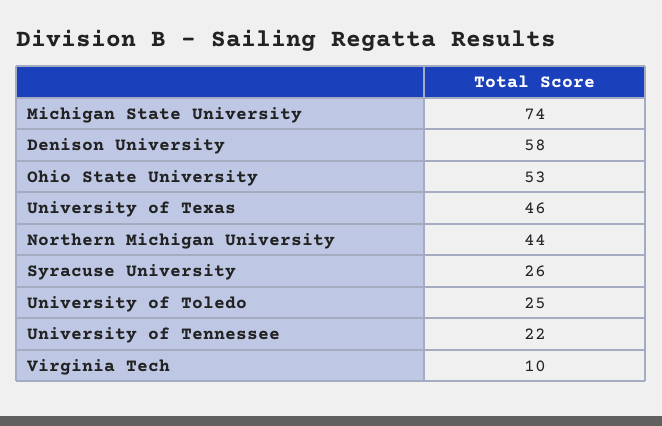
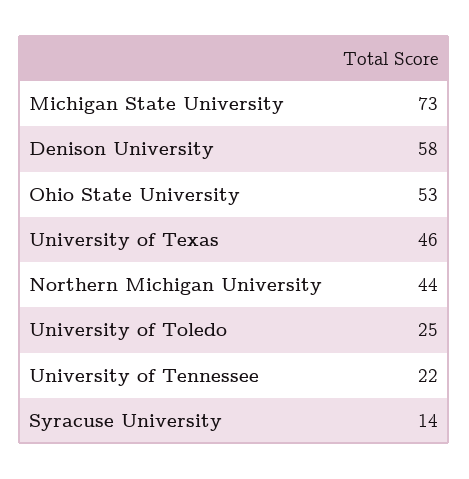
Michigan State University: 74 -> 73
Syracuse University: 26 -> 14
Virginia Tech: 10 -> none

